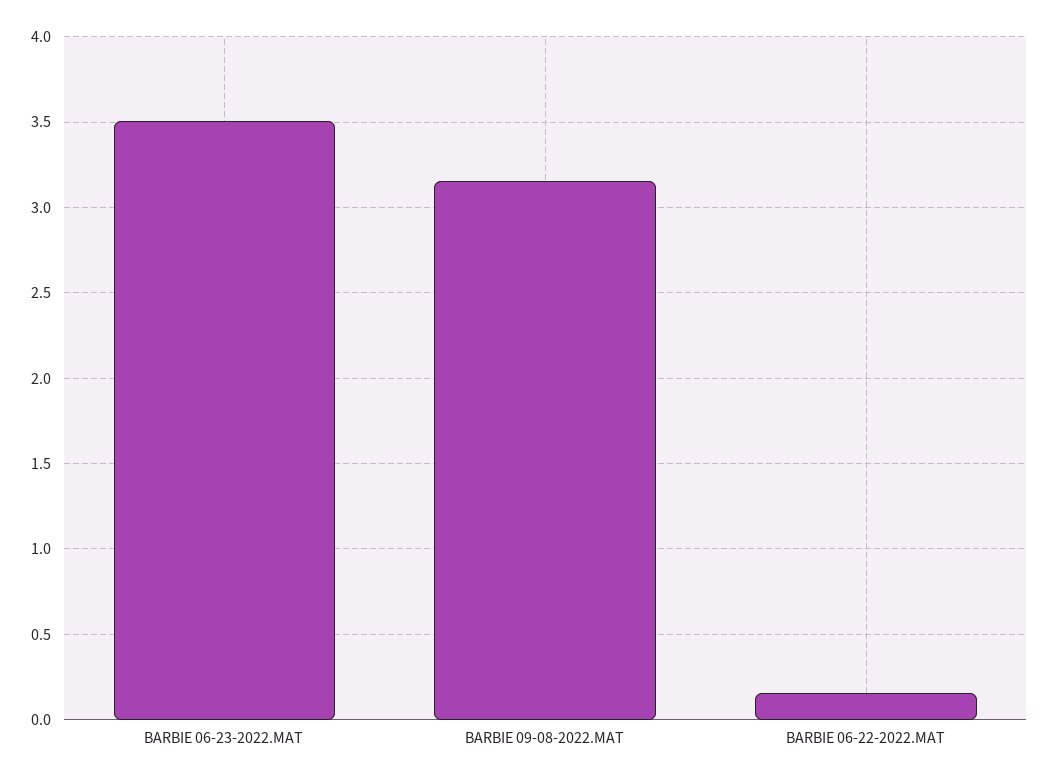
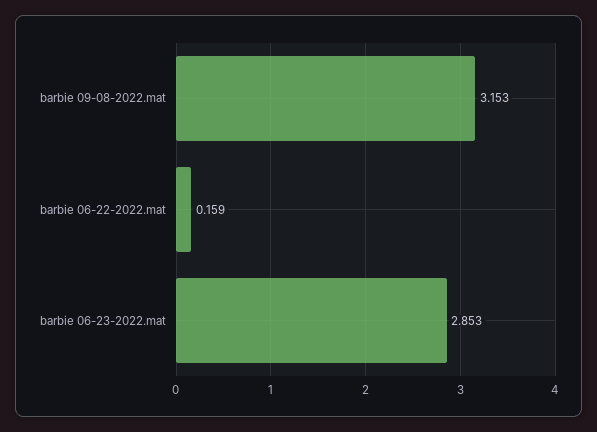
BARBIE 06-23-2022.MAT: 3.5 -> 2.853

